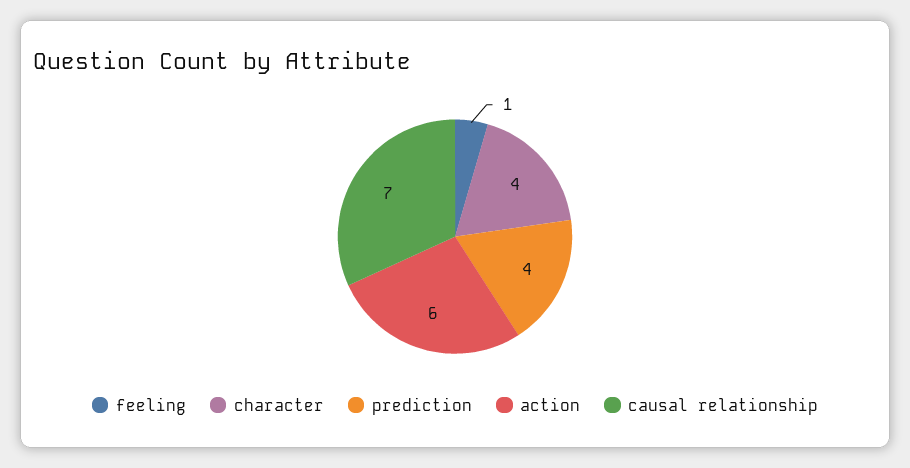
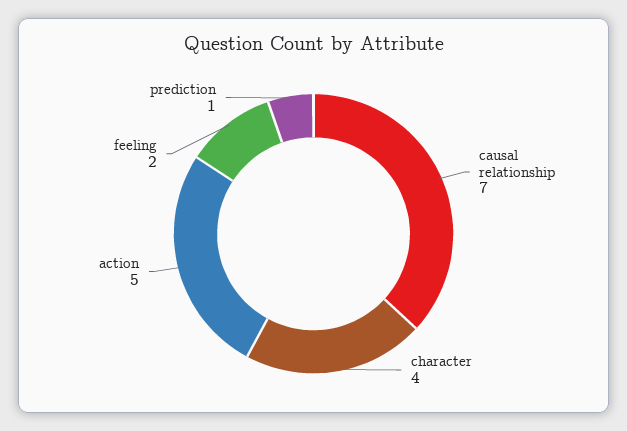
feeling: 1 -> 2
prediction: 4 -> 1
action: 6 -> 5

